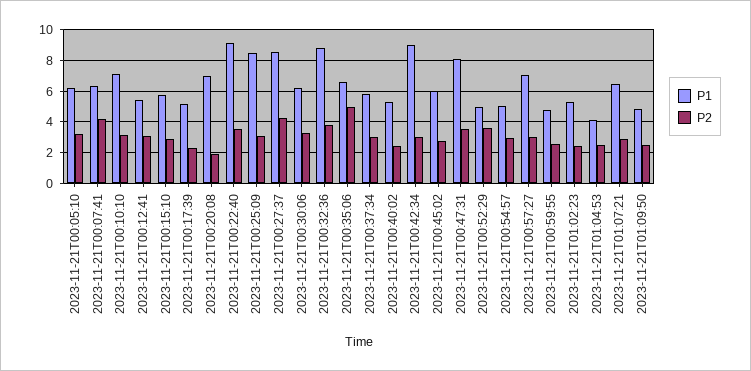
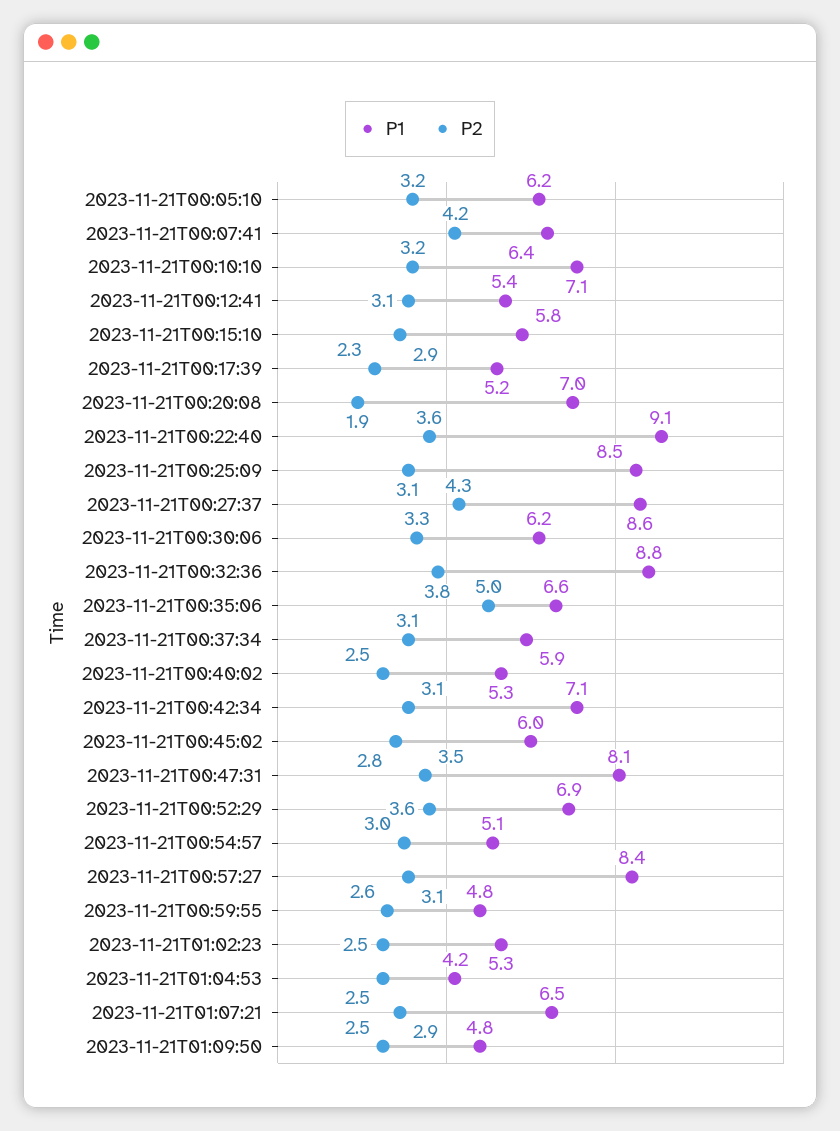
P1, 2023-11-21T00:42:34: 9 -> 7.1
P1, 2023-11-21T00:52:29: 5 -> 6.9
P1, 2023-11-21T00:57:27: 7 -> 8.4

